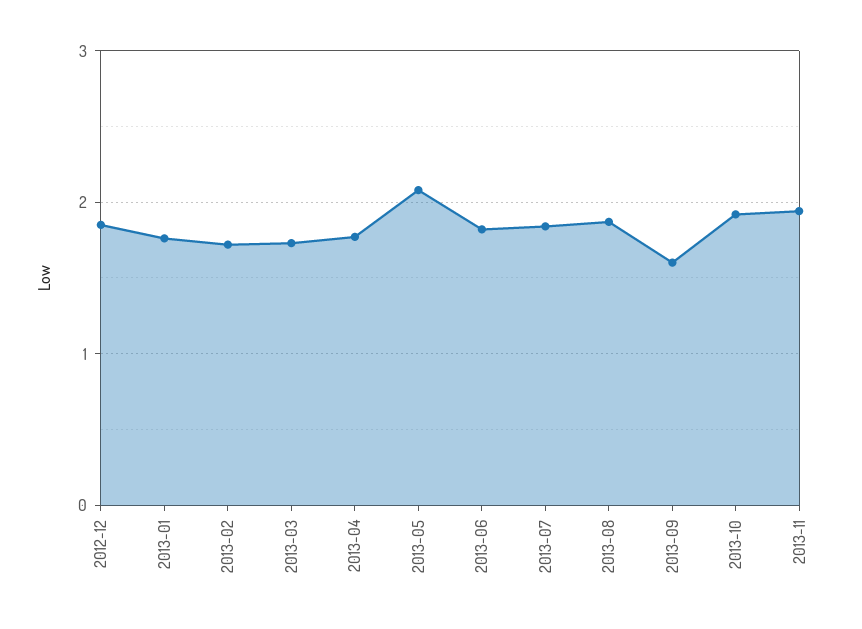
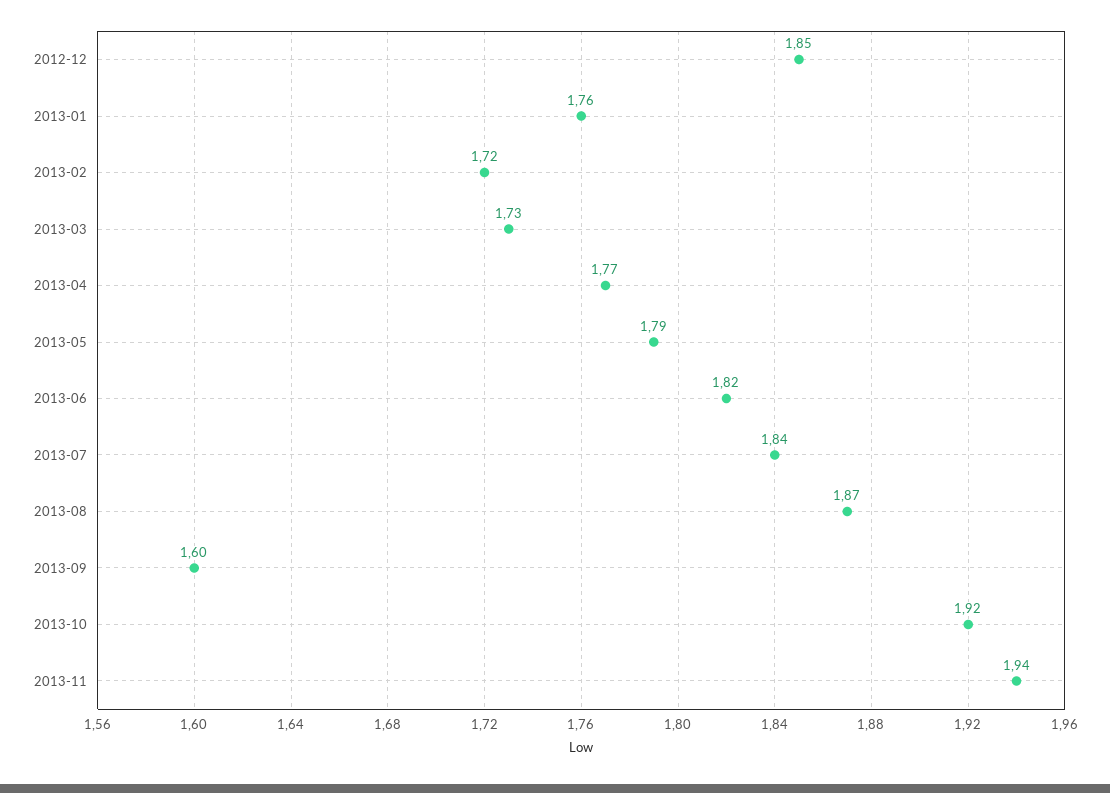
2013-05: 2.1 -> 1.79

